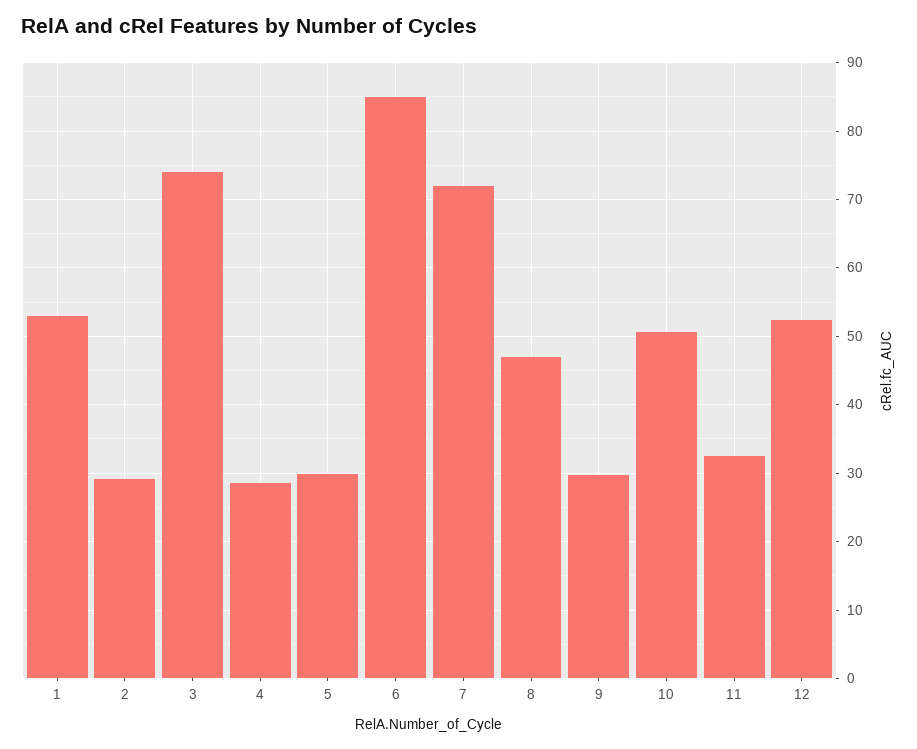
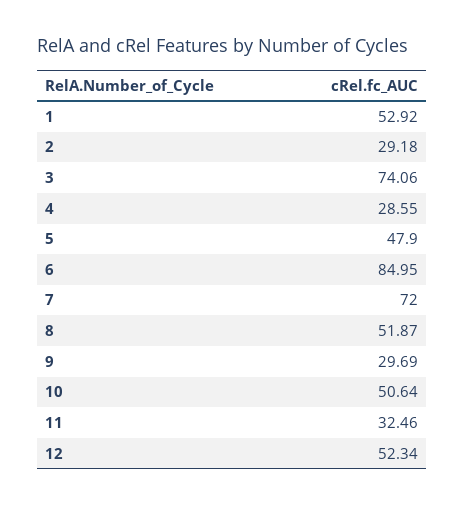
5: 30 -> 47.9
8: 47 -> 51.87

